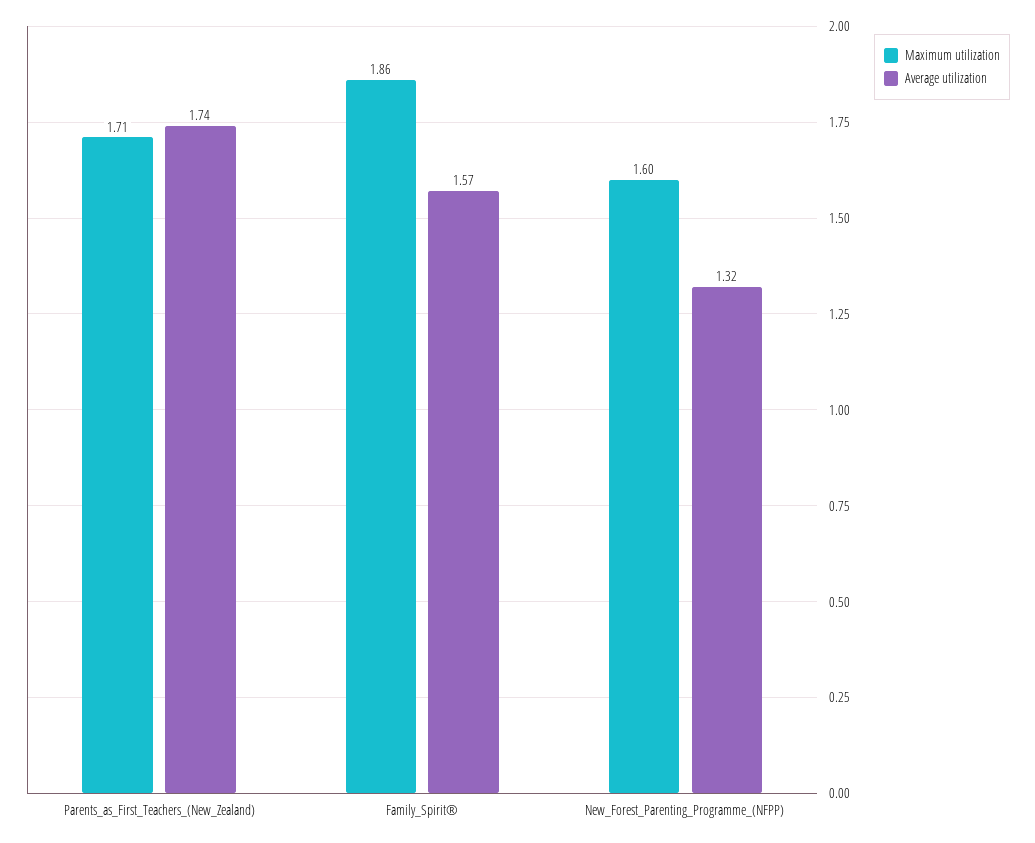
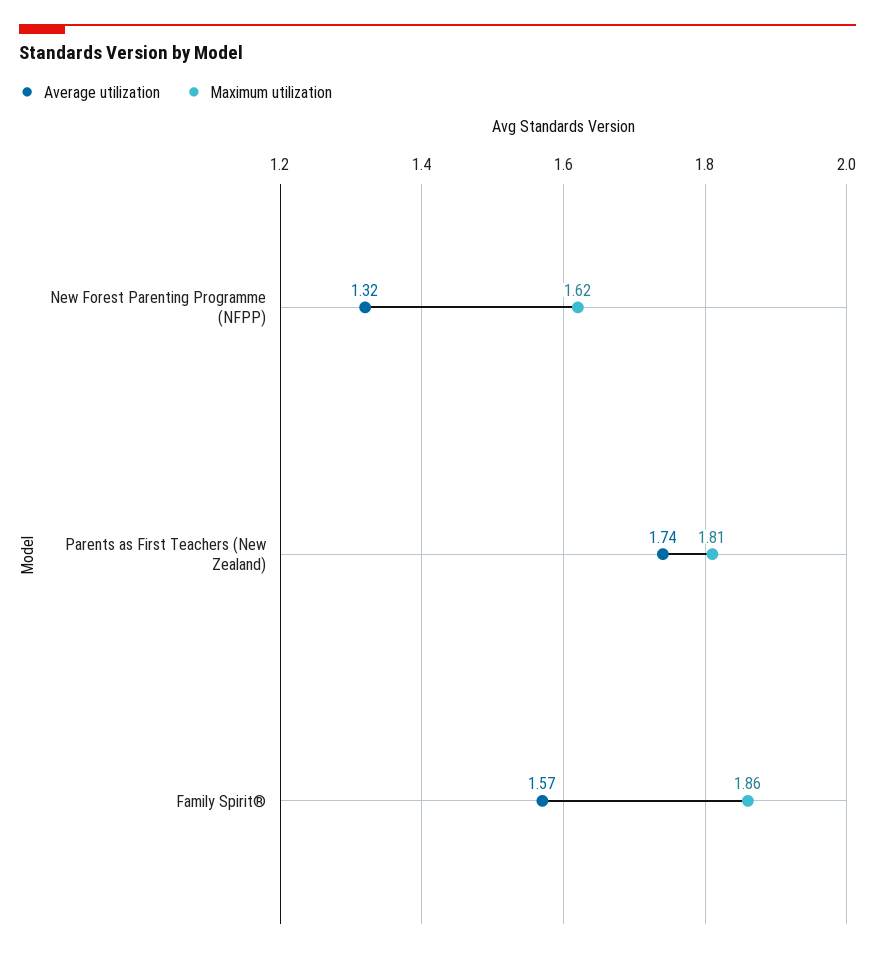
Maximum utilization, Parents_as_First_Teachers_(New_Zealand): 1.71 -> 1.81
Maximum utilization, New_Forest_Parenting_Programme_(NFPP): 1.6 -> 1.62

